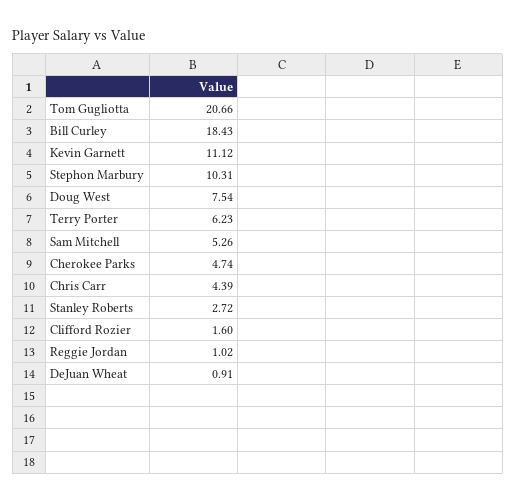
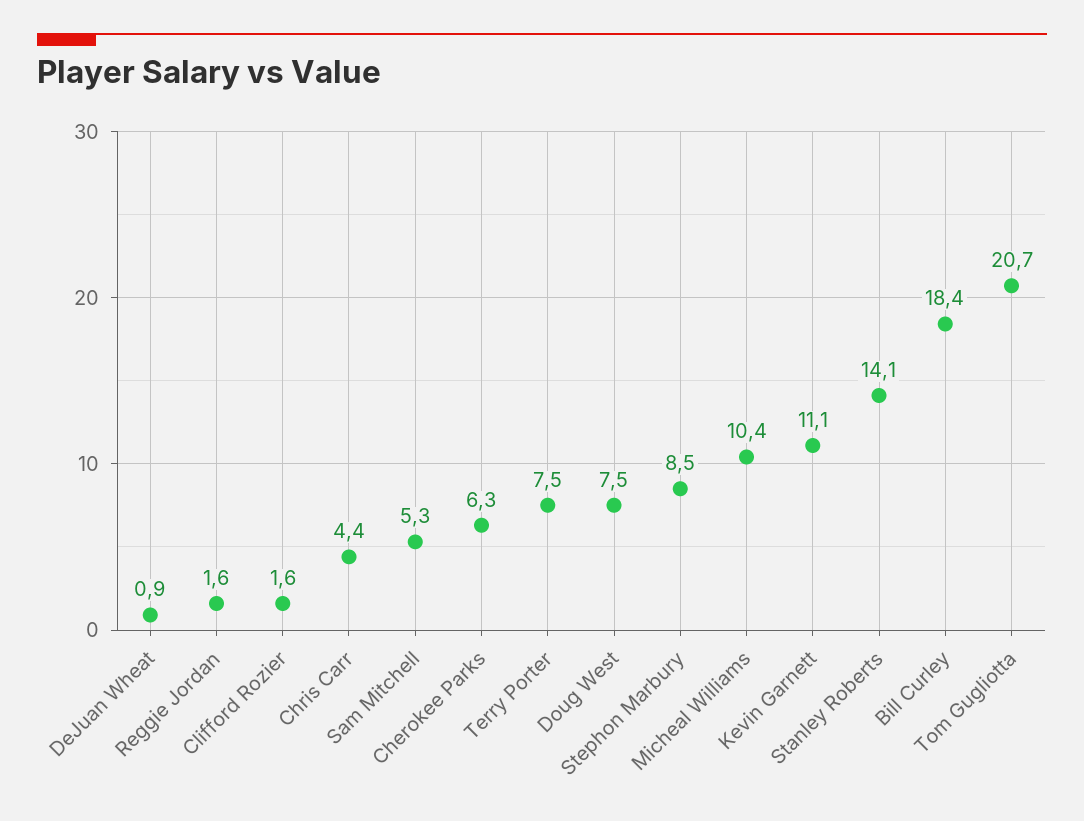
Stephon Marbury: 10.31 -> 8.5
Terry Porter: 6.23 -> 7.5
Cherokee Parks: 4.74 -> 6.3
Stanley Roberts: 2.72 -> 14.1
Reggie Jordan: 1.02 -> 1.6
Micheal Williams: none -> 10.4

